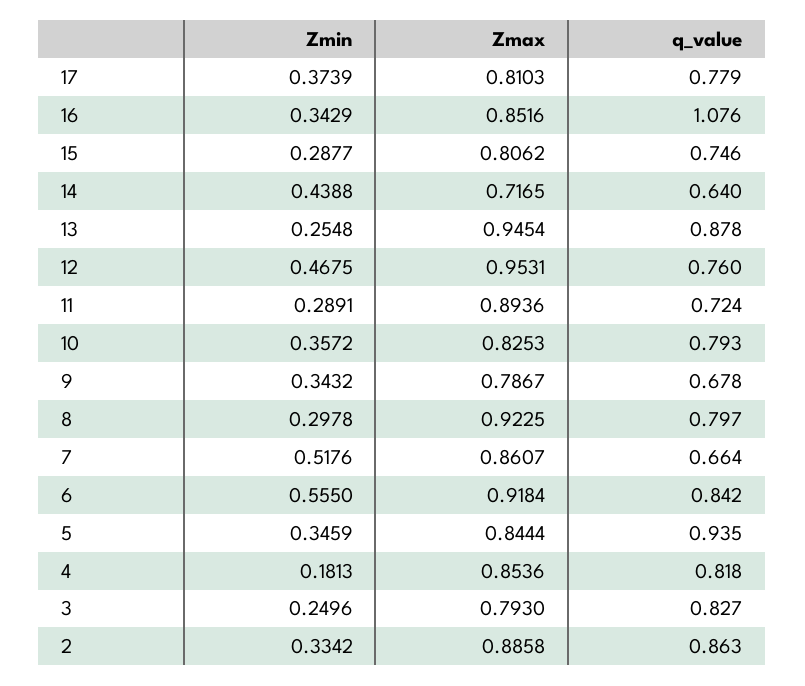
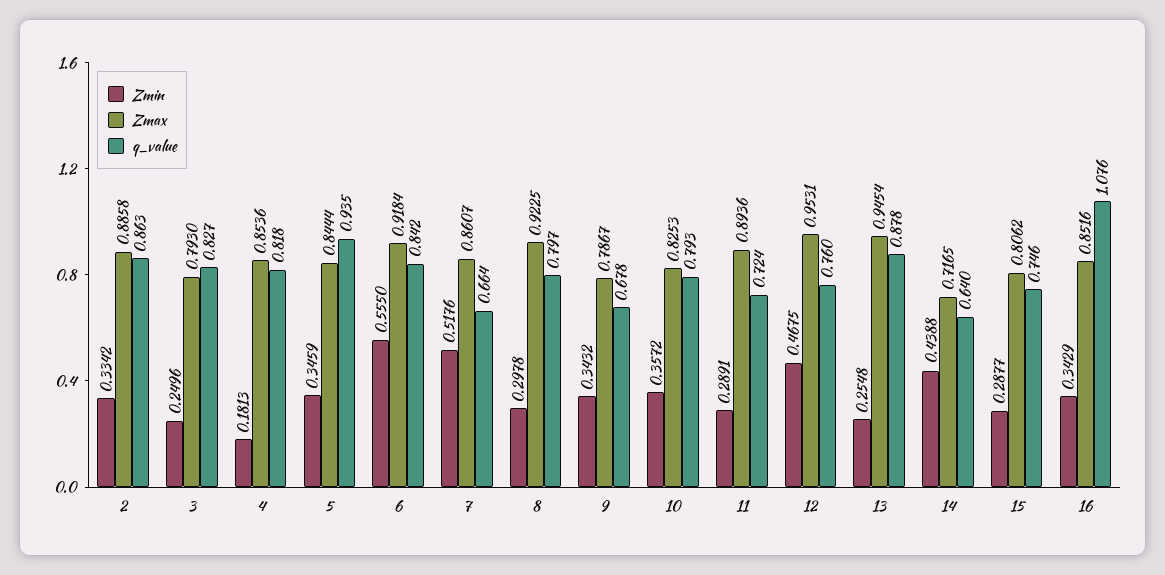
Zmin, 17: 0.3739 -> none
Zmax, 17: 0.8103 -> none
q_value, 17: 0.779 -> none

